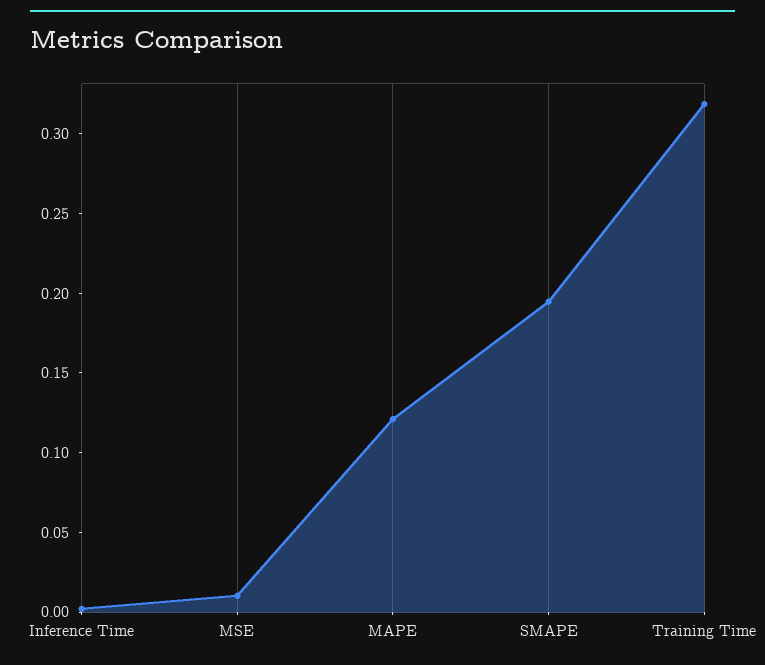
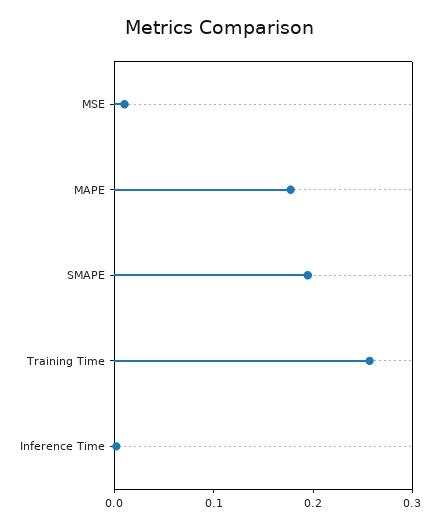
MAPE: 0.12 -> 0.18
Training Time: 0.32 -> 0.26

